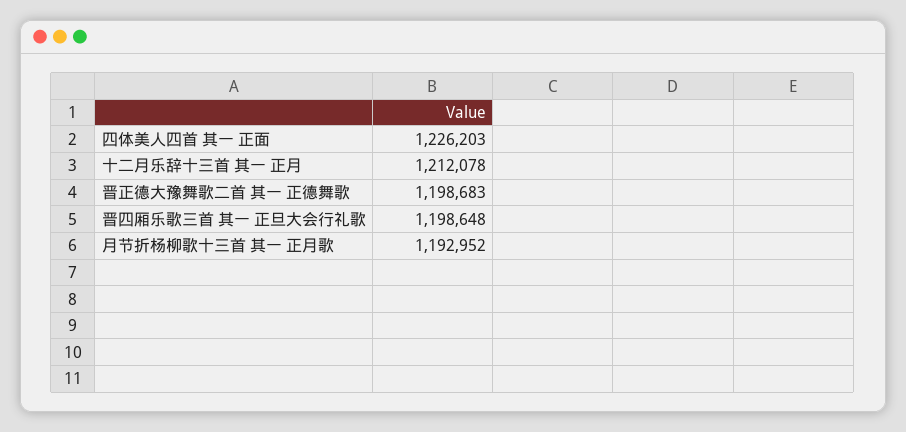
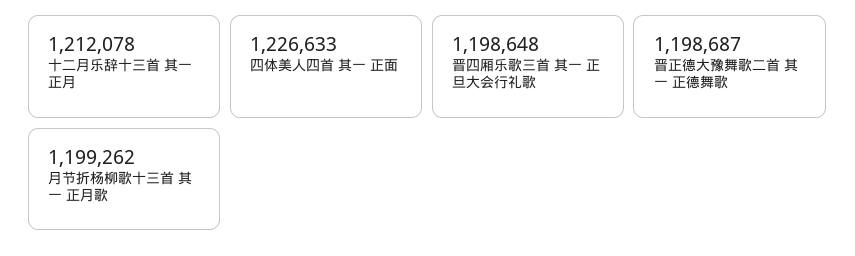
四体美人四首 其一 正面: 1226203 -> 1226633
晋正德大豫舞歌二首 其一 正德舞歌: 1198683 -> 1198687
月节折杨柳歌十三首 其一 正月歌: 1192952 -> 1199262

